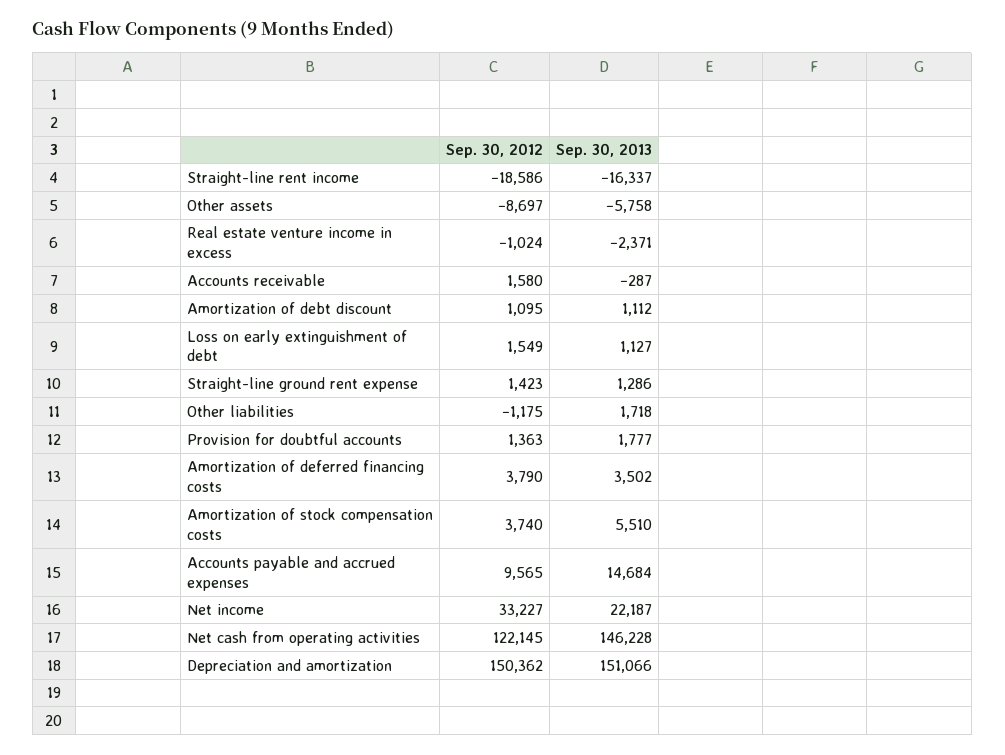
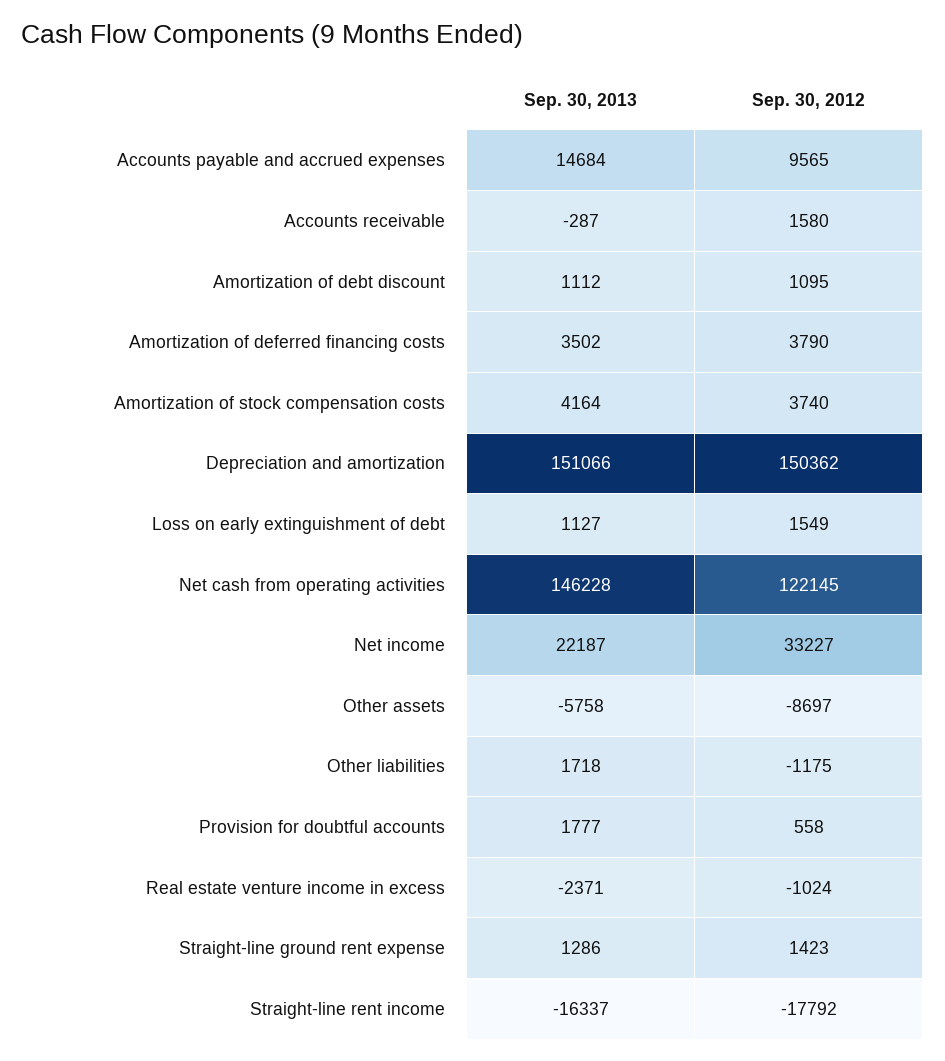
Sep. 30, 2012, Straight-line rent income: -18586 -> -17792
Sep. 30, 2012, Provision for doubtful accounts: 1363 -> 558
Sep. 30, 2013, Amortization of stock compensation costs: 5510 -> 4164

